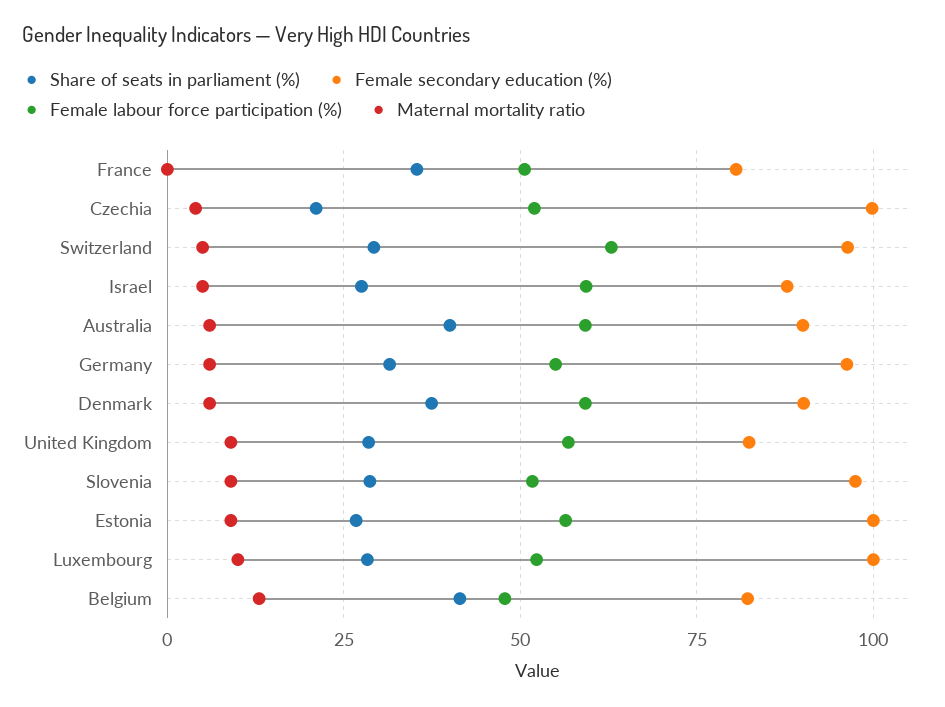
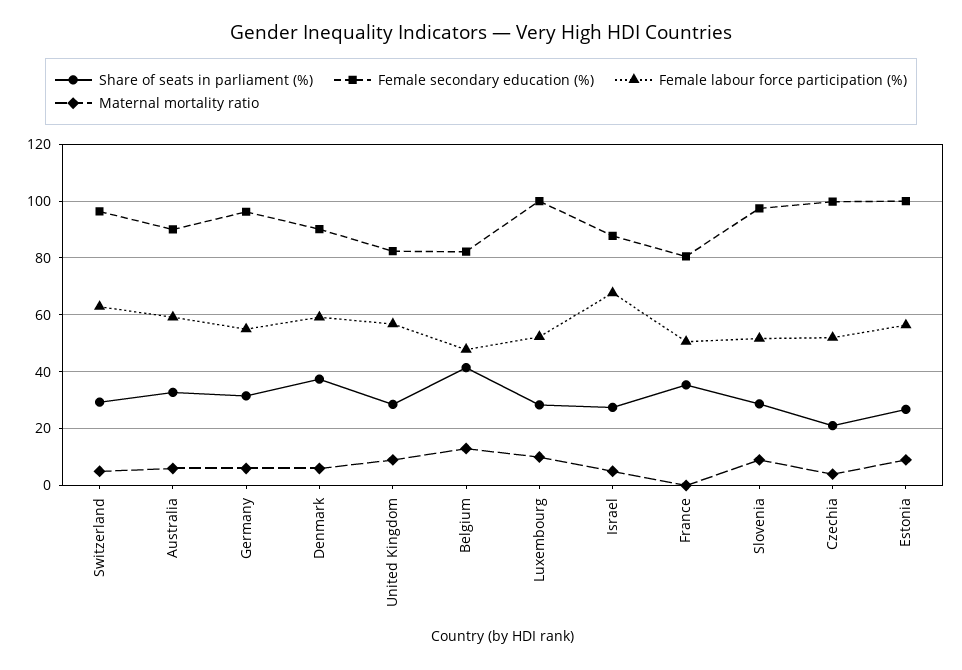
Female labour force participation (%), Israel: 60 -> 67.5
Share of seats in parliament (%), Australia: 40 -> 32.5

